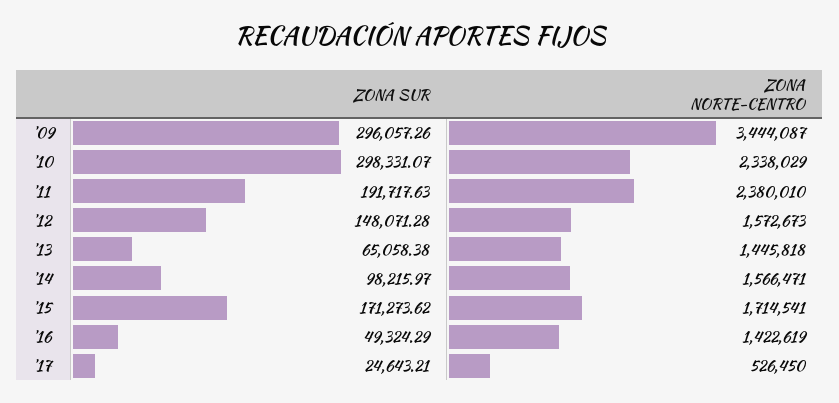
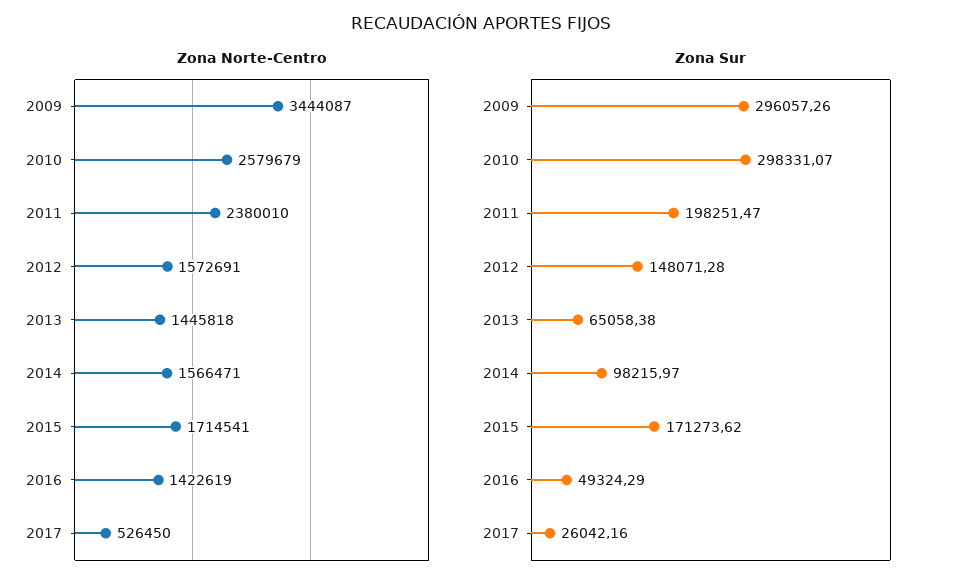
ZONA NORTE-CENTRO, '10: 2338029 -> 2579679
ZONA SUR, '11: 191717.63 -> 198251.47
ZONA NORTE-CENTRO, '12: 1572673 -> 1572691
ZONA SUR, '17: 24643.21 -> 26042.16

